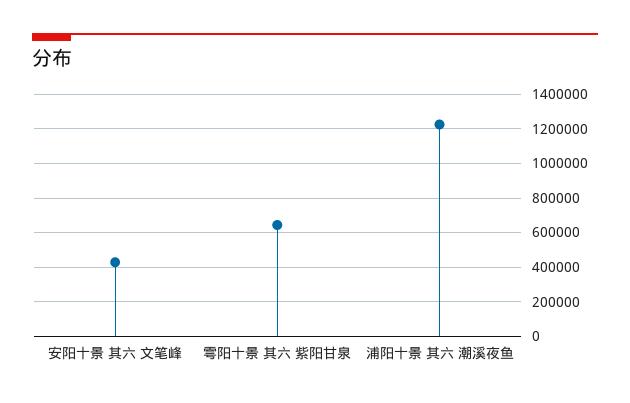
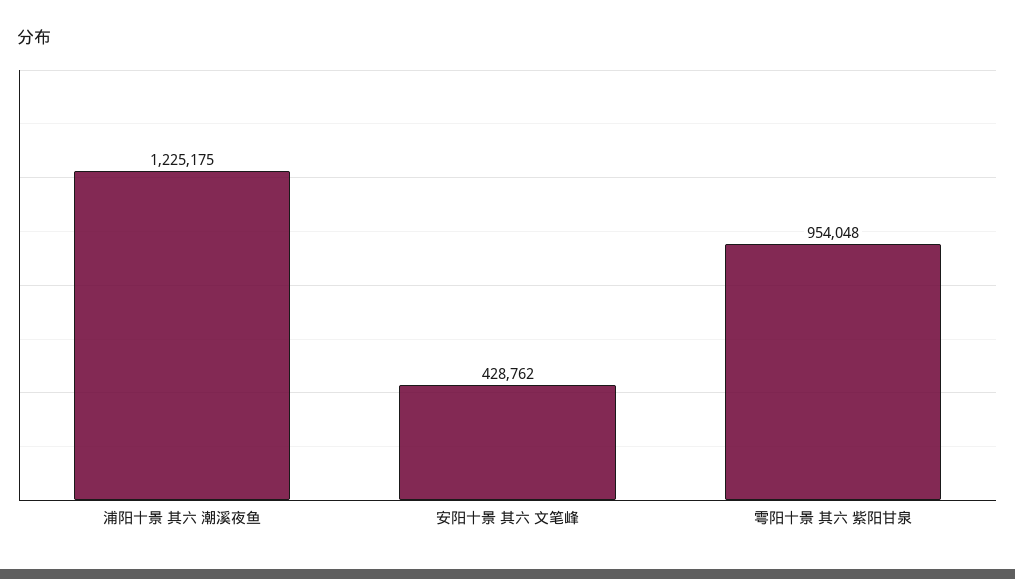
雩阳十景 其六 紫阳甘泉: 650000 -> 954048

